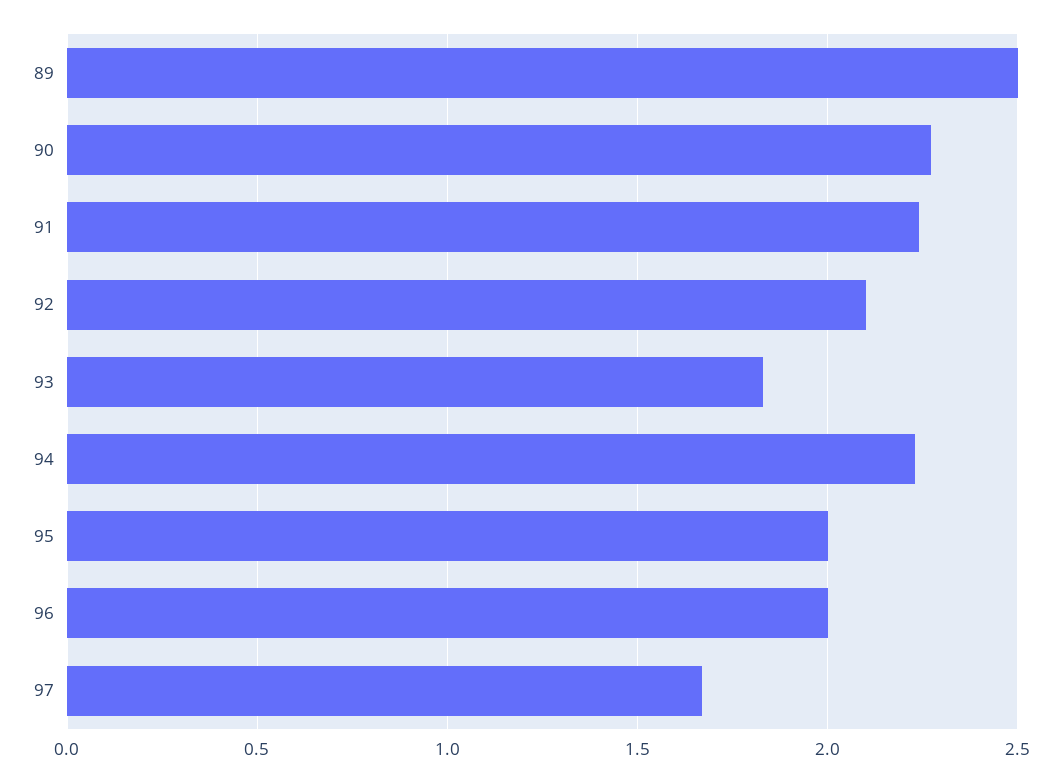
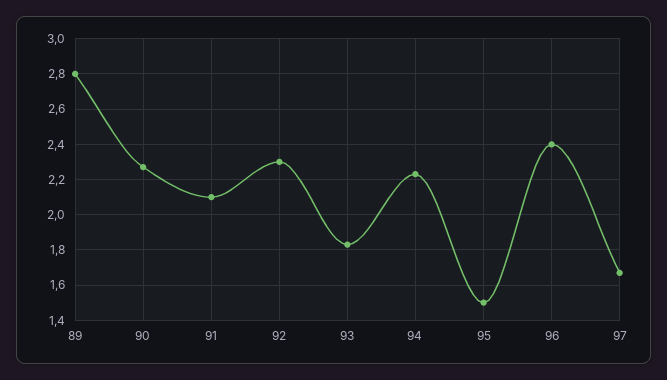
89: 2.5 -> 2.8
91: 2.25 -> 2.1
92: 2.1 -> 2.3
95: 2 -> 1.5
96: 2 -> 2.4

